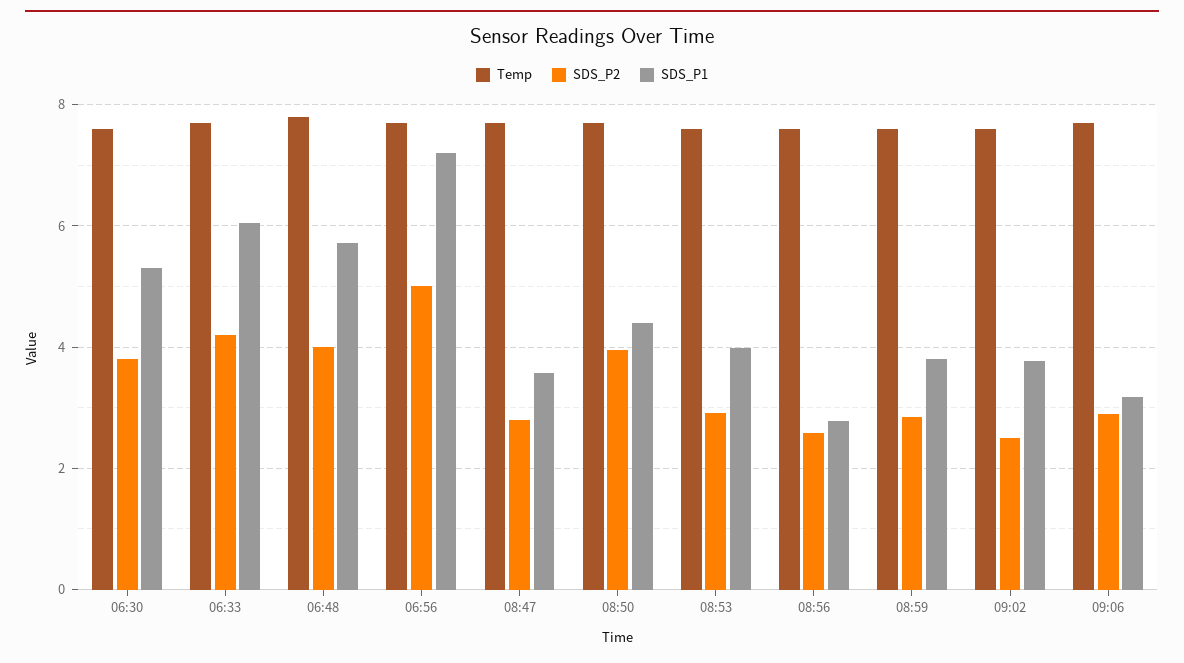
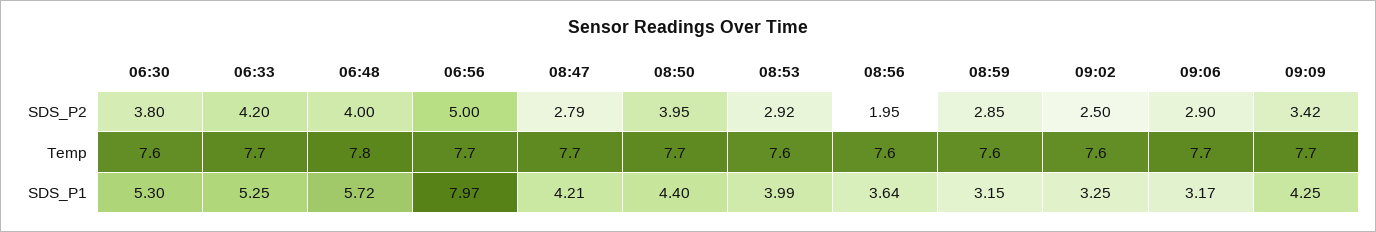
SDS_P1, 06:33: 6 -> 5.25
SDS_P1, 06:56: 7.2 -> 7.97
SDS_P1, 08:47: 3.6 -> 4.21
SDS_P2, 08:56: 2.6 -> 1.95
SDS_P1, 08:56: 2.8 -> 3.64
SDS_P1, 08:59: 3.8 -> 3.15
SDS_P1, 09:02: 3.8 -> 3.25
SDS_P2, 09:09: none -> 3.42
Temp, 09:09: none -> 7.7
SDS_P1, 09:09: none -> 4.25

